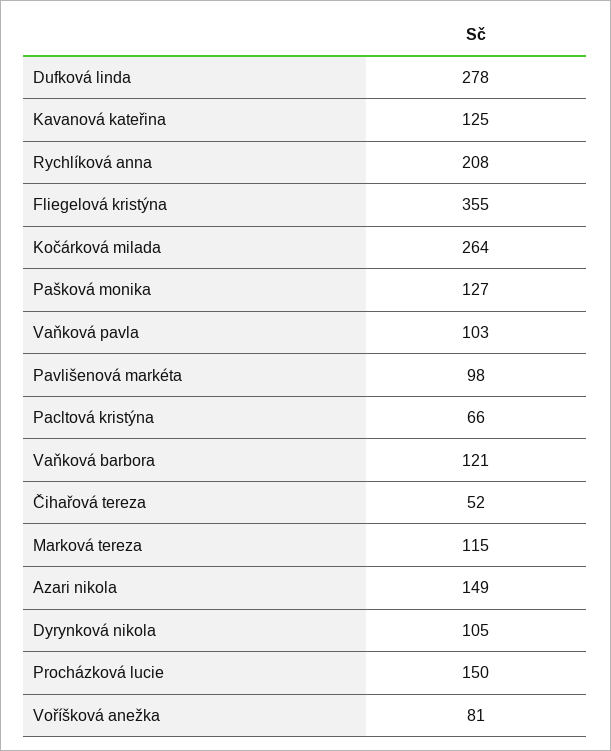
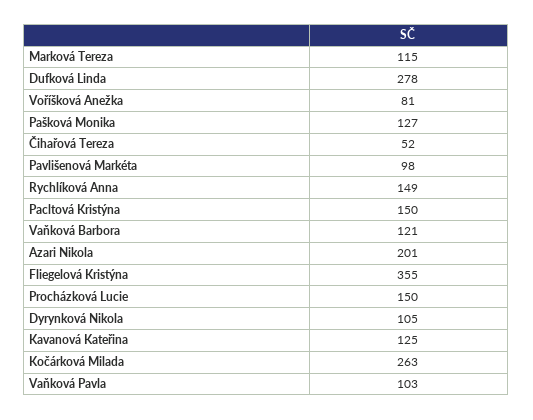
Rychlíková anna: 208 -> 149
Kočárková milada: 264 -> 263
Pacltová kristýna: 66 -> 150
Azari nikola: 149 -> 201

